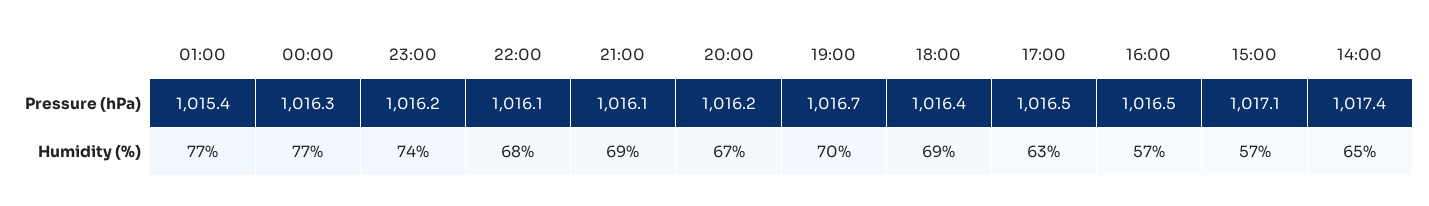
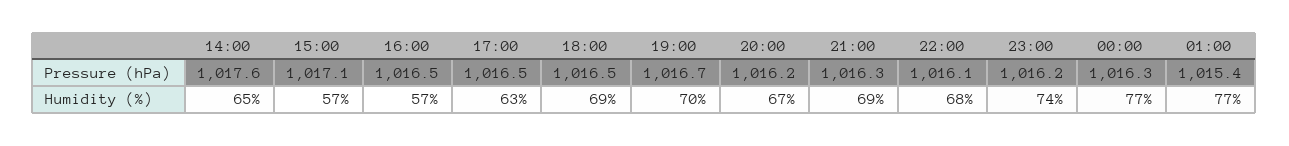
21:00, Pressure (hPa): 1016.1 -> 1016.3
18:00, Pressure (hPa): 1016.4 -> 1016.5
14:00, Pressure (hPa): 1017.4 -> 1017.6

